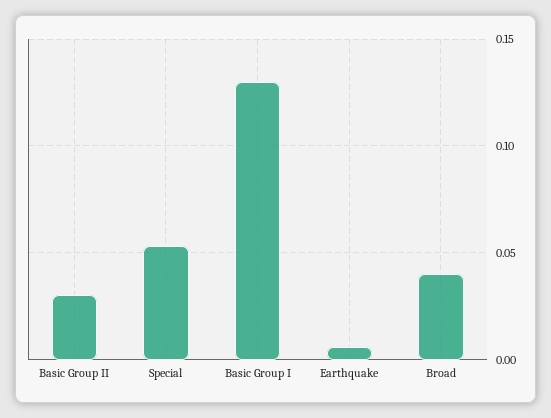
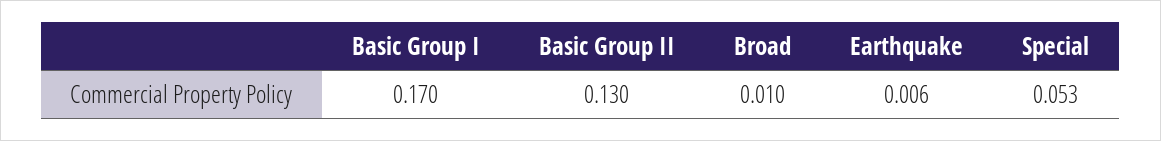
Basic Group II: 0.03 -> 0.13
Basic Group I: 0.13 -> 0.17
Broad: 0.04 -> 0.01

